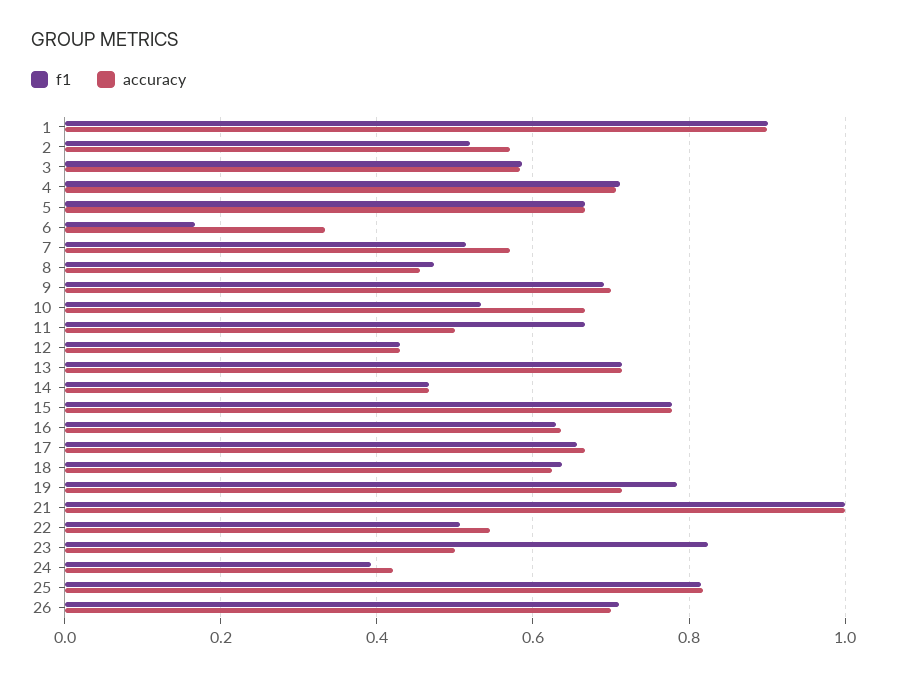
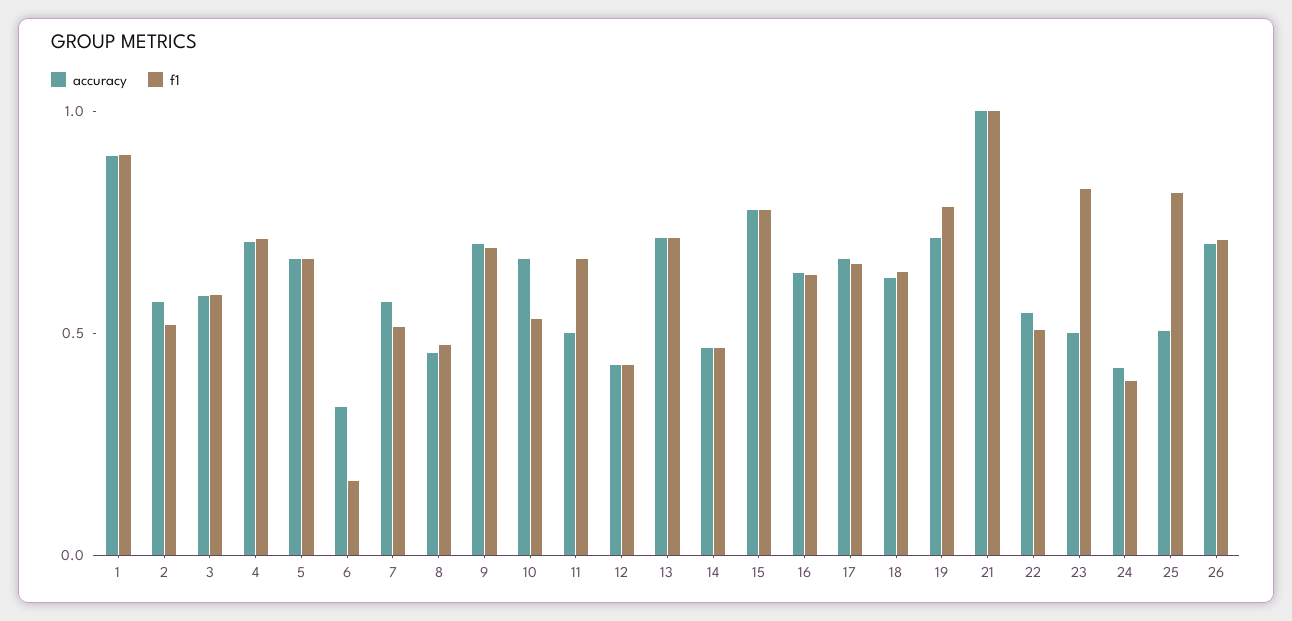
accuracy, 25: 0.82 -> 0.5

